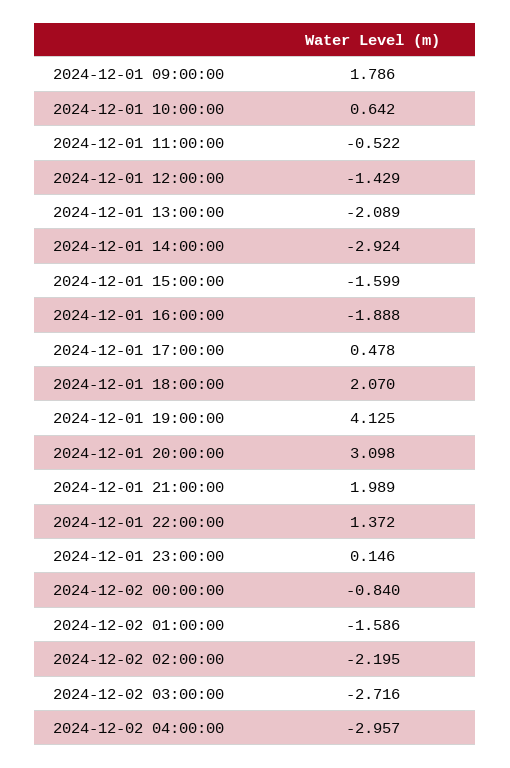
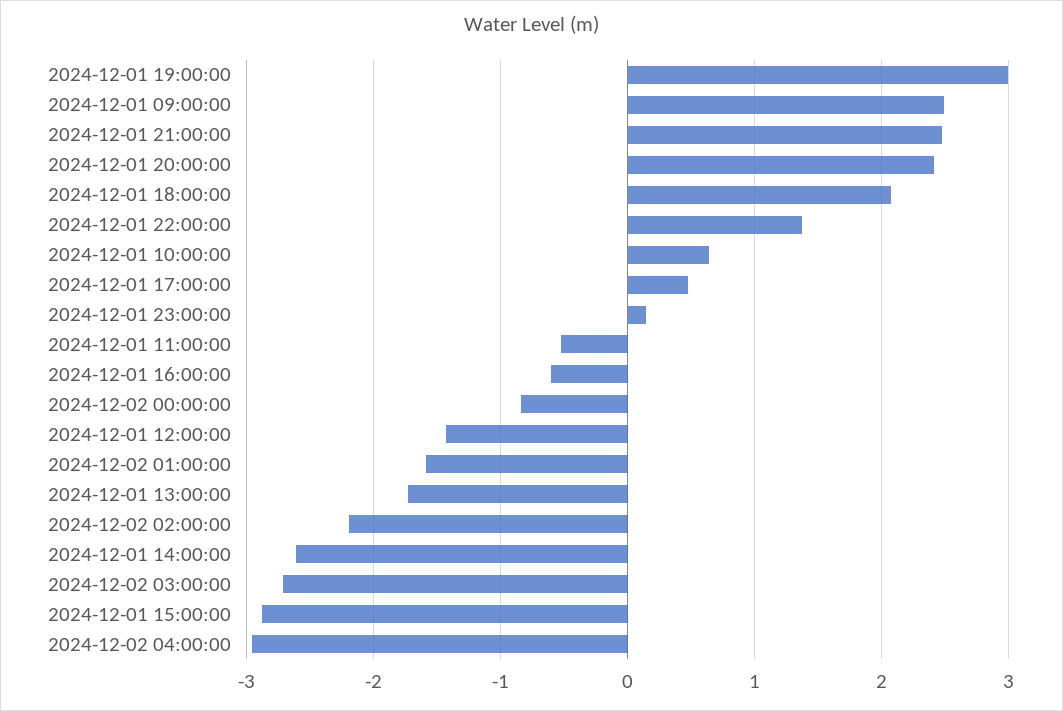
2024-12-01 09:00:00: 1.786 -> 2.5
2024-12-01 13:00:00: -2.089 -> -1.7
2024-12-01 14:00:00: -2.924 -> -2.6
2024-12-01 15:00:00: -1.599 -> -2.9
2024-12-01 16:00:00: -1.888 -> -0.6
2024-12-01 19:00:00: 4.125 -> 3
2024-12-01 20:00:00: 3.098 -> 2.4
2024-12-01 21:00:00: 1.989 -> 2.5

